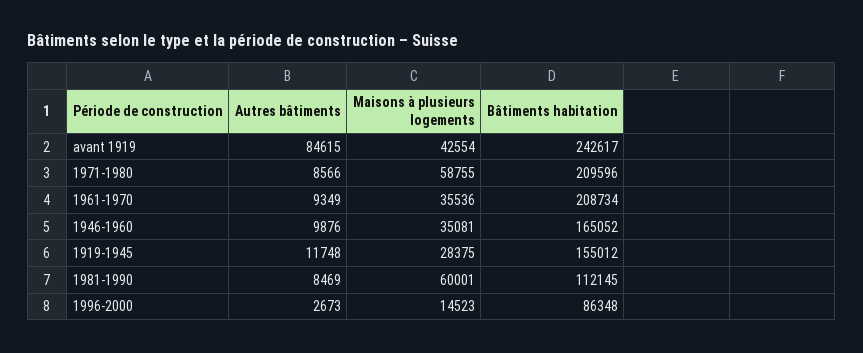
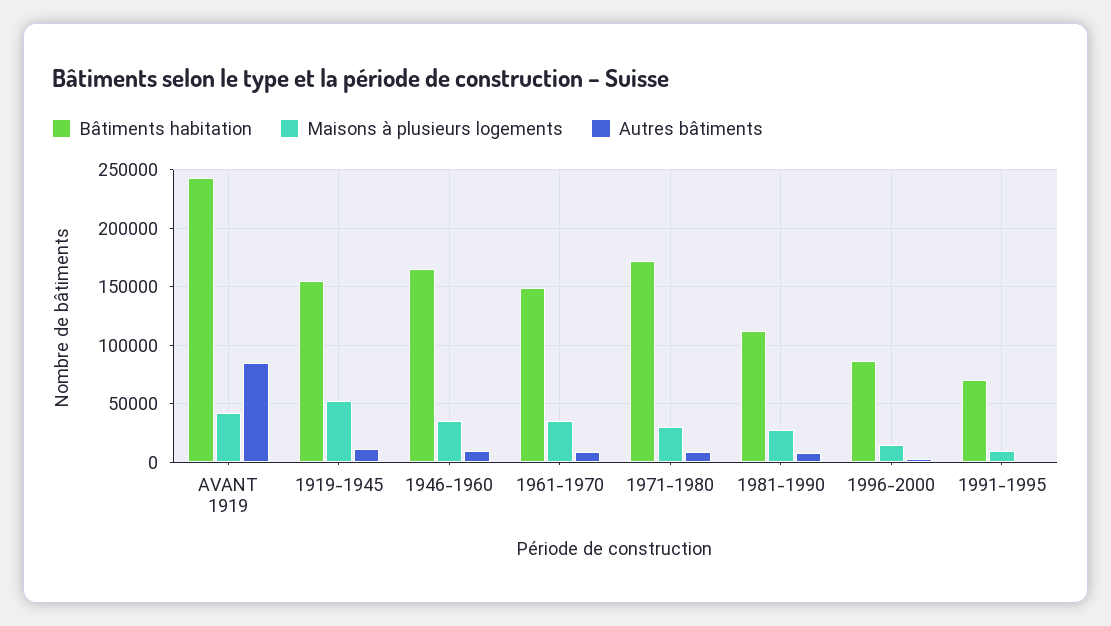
Maisons à plusieurs logements, 1971-1980: 58755 -> 30000
Bâtiments habitation, 1971-1980: 209596 -> 170000
Bâtiments habitation, 1961-1970: 208734 -> 150000
Maisons à plusieurs logements, 1919-1945: 28375 -> 50000
Maisons à plusieurs logements, 1981-1990: 60001 -> 30000
Bâtiments habitation, 1991-1995: none -> 70000
Maisons à plusieurs logements, 1991-1995: none -> 10000
Autres bâtiments, 1991-1995: none -> 0

